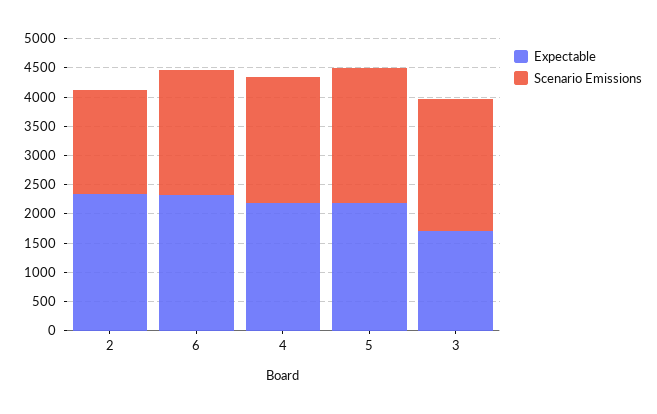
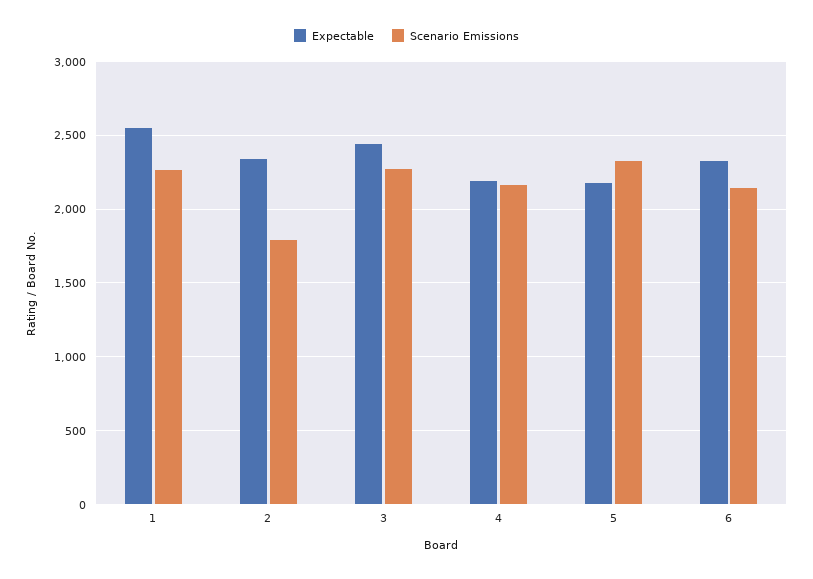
Expectable, 3: 1750 -> 2450
Expectable, 1: none -> 2550
Scenario Emissions, 1: none -> 2250

